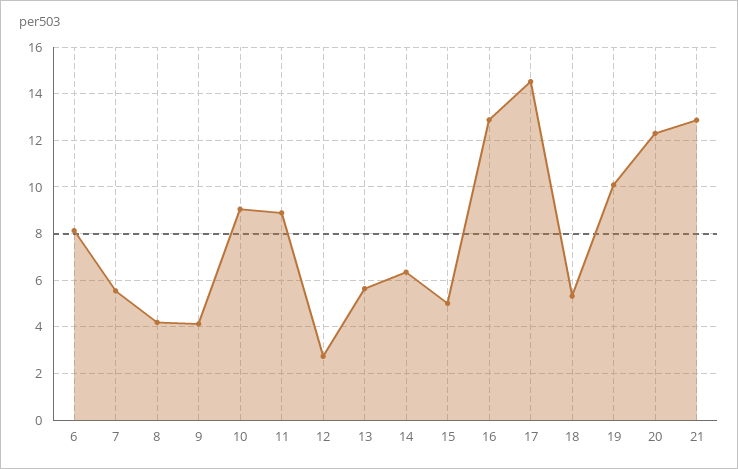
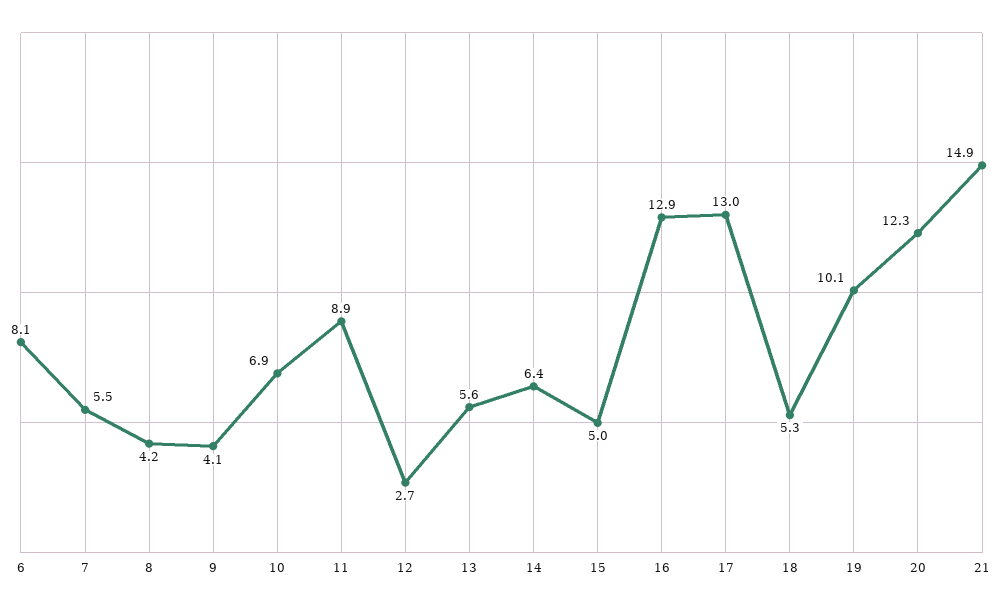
10: 9 -> 6.9
17: 14.5 -> 13
21: 13 -> 14.9

